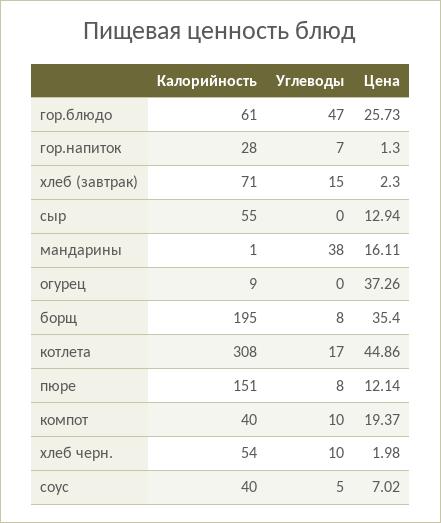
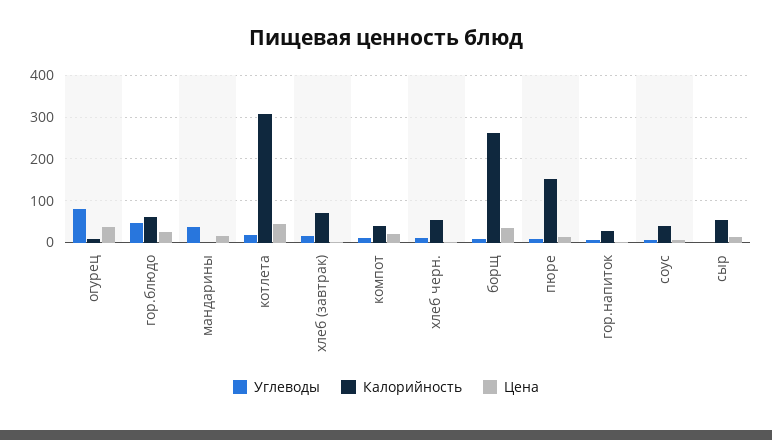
Углеводы, огурец: 0 -> 80
Калорийность, борщ: 195 -> 260

